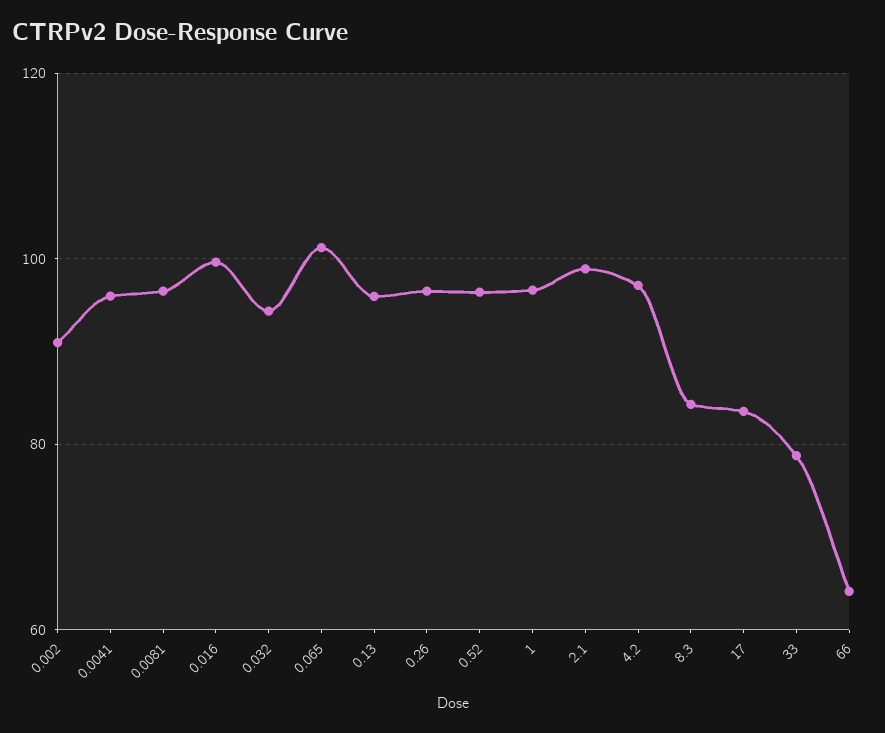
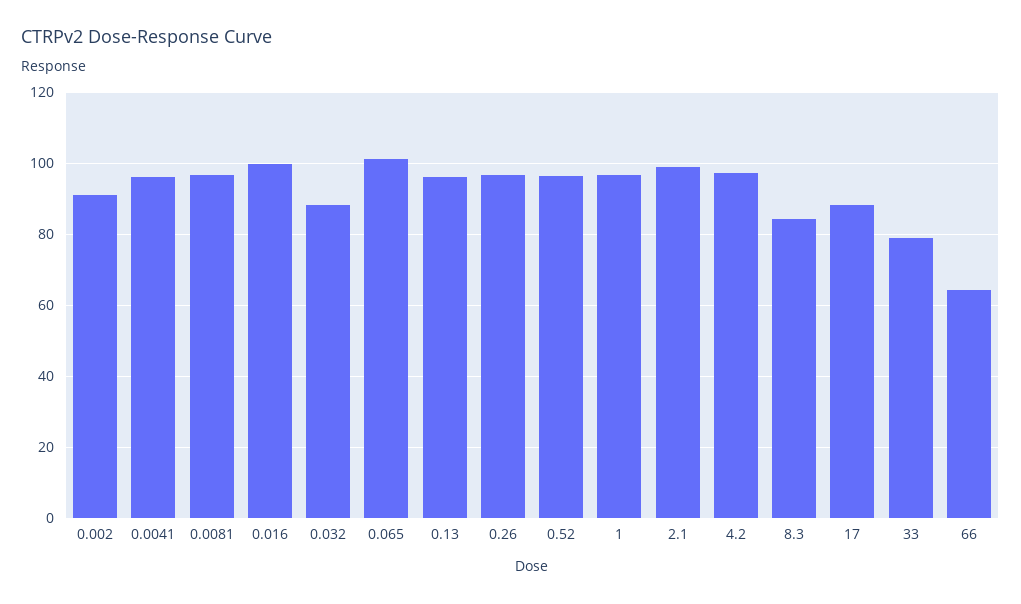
0.032: 94 -> 88
17: 84 -> 88

